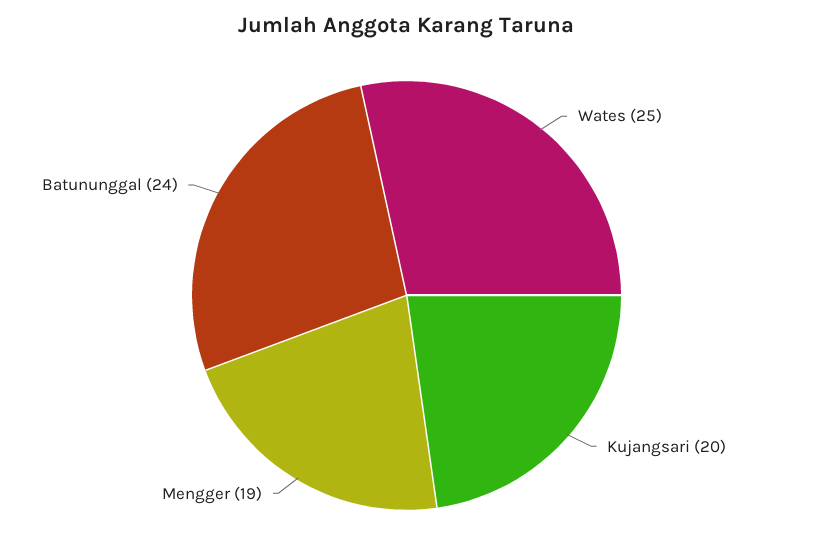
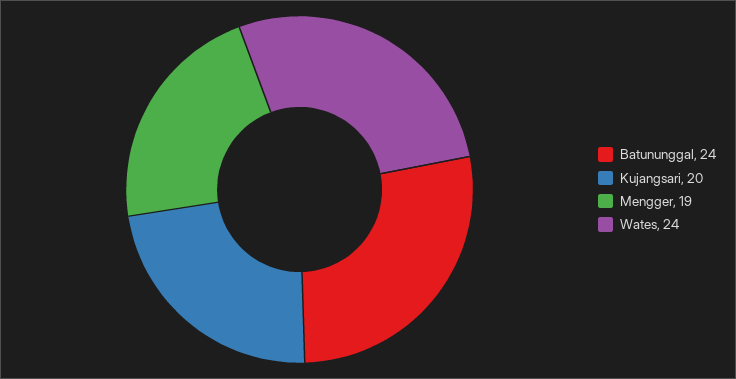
Wates: 25 -> 24

